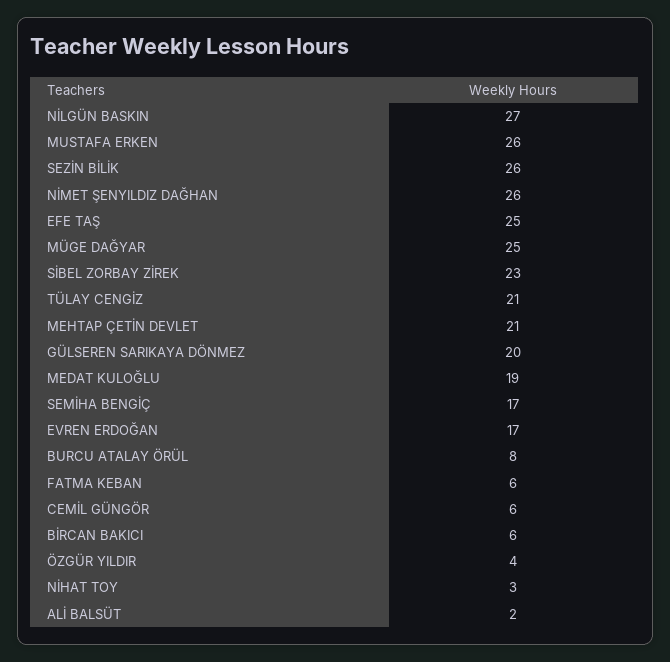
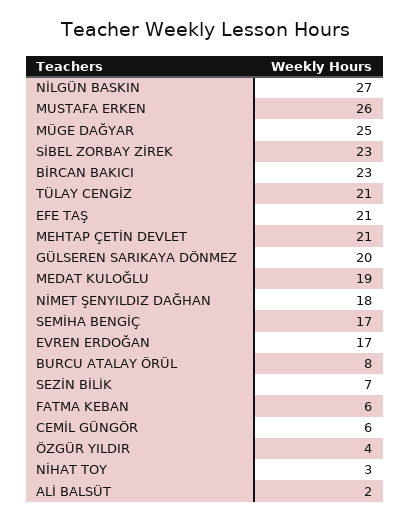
SEZİN BİLİK: 26 -> 7
NİMET ŞENYILDIZ DAĞHAN: 26 -> 18
EFE TAŞ: 25 -> 21
BİRCAN BAKICI: 6 -> 23

